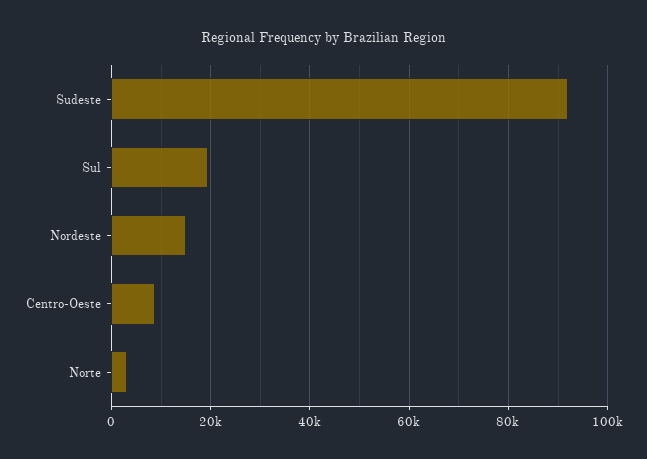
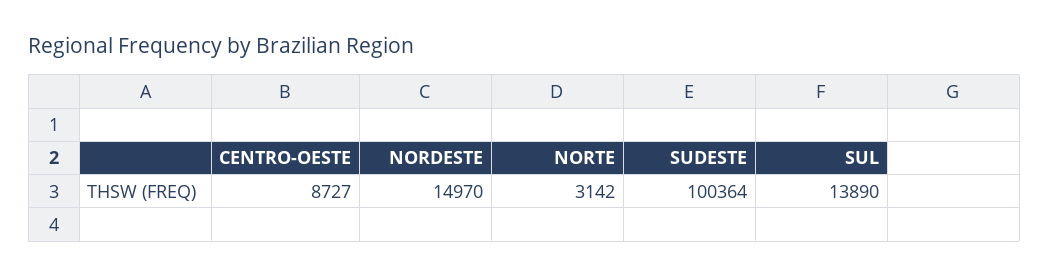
Sudeste: 92000 -> 100364
Sul: 20000 -> 13890

